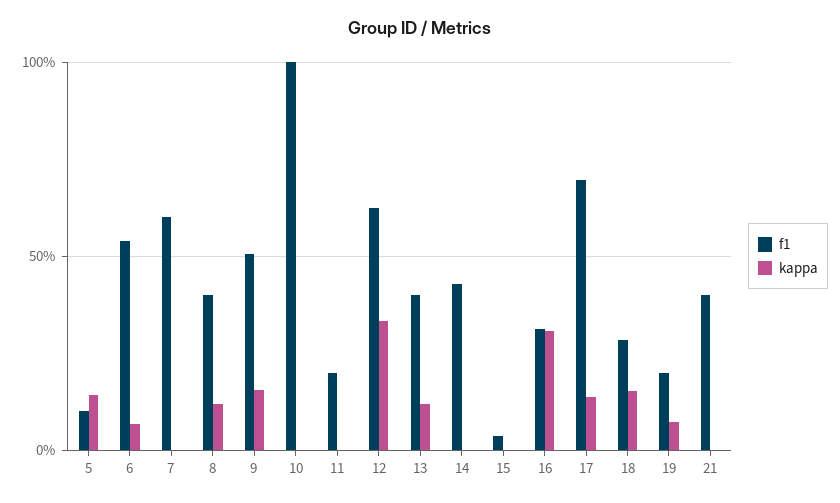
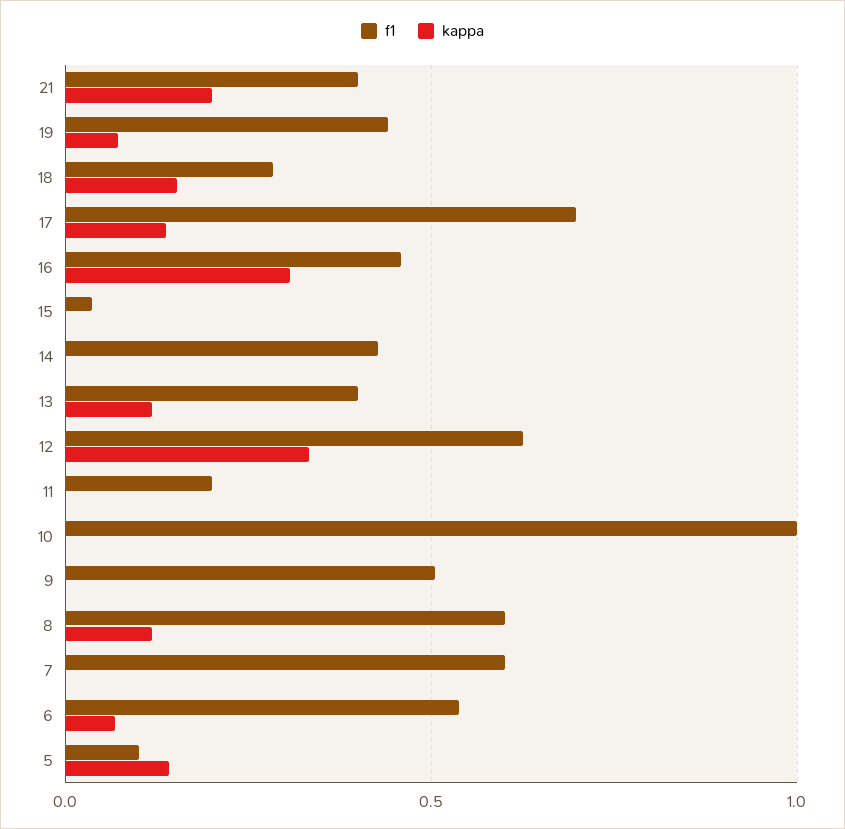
f1, 8: 0.4 -> 0.6
kappa, 9: 0.15 -> 0
f1, 16: 0.3 -> 0.45
f1, 19: 0.2 -> 0.45
kappa, 21: 0 -> 0.2

